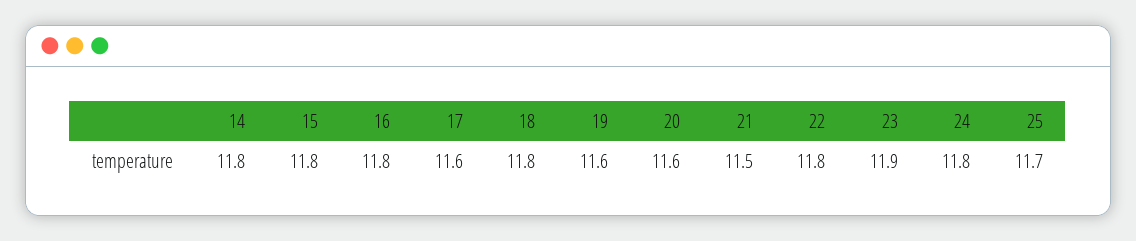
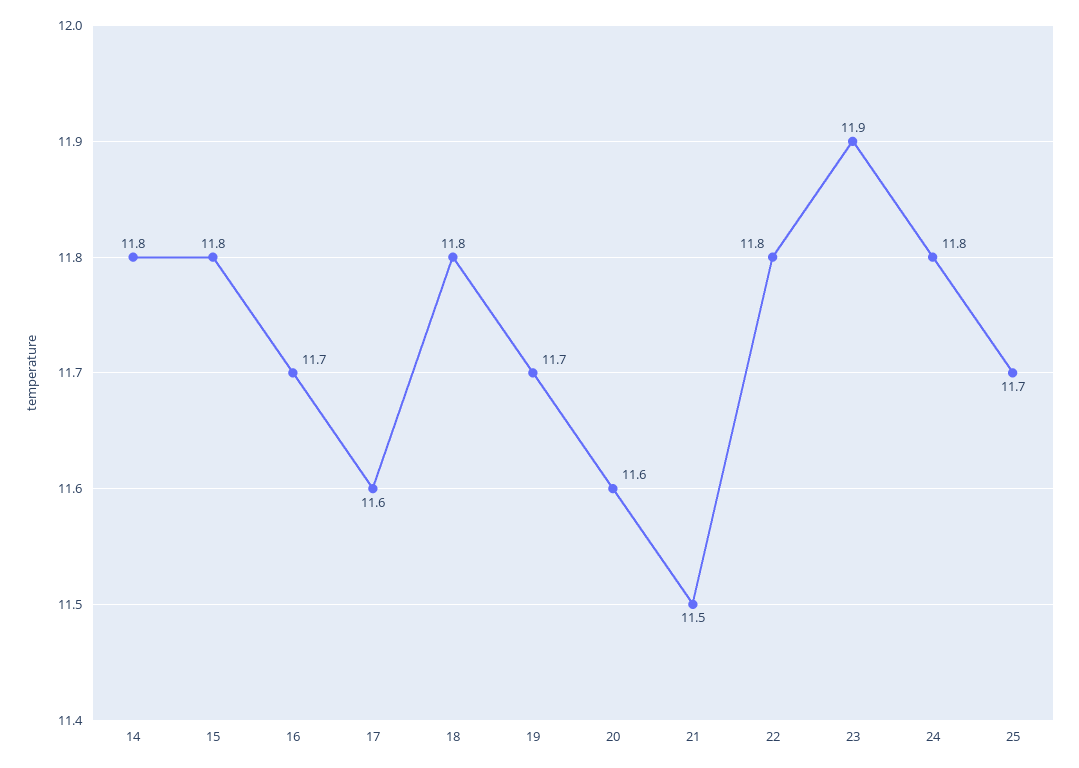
16: 11.8 -> 11.7
19: 11.6 -> 11.7

